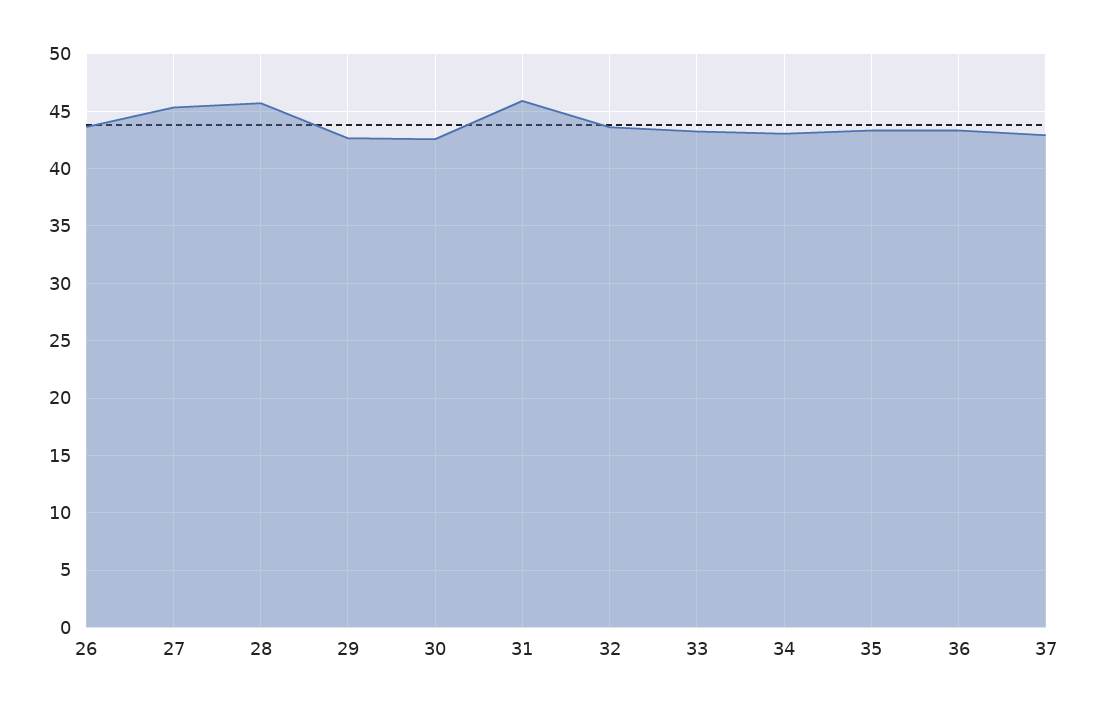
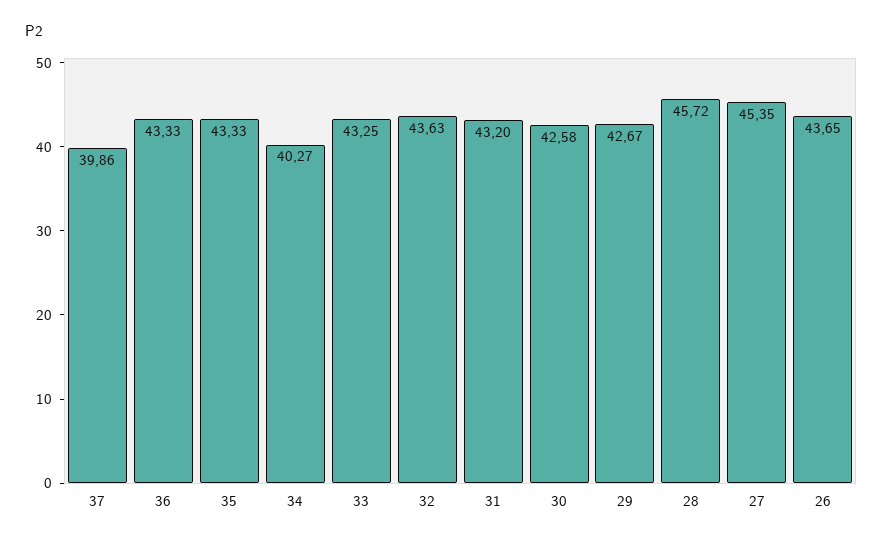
31: 46 -> 43.2
34: 43 -> 40.27
37: 43 -> 39.86

